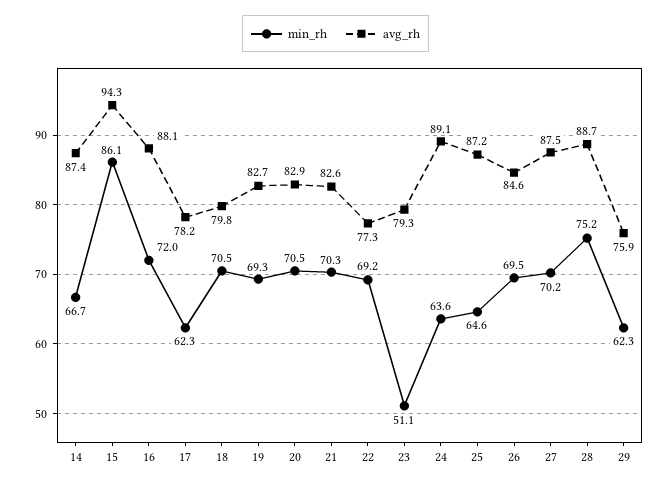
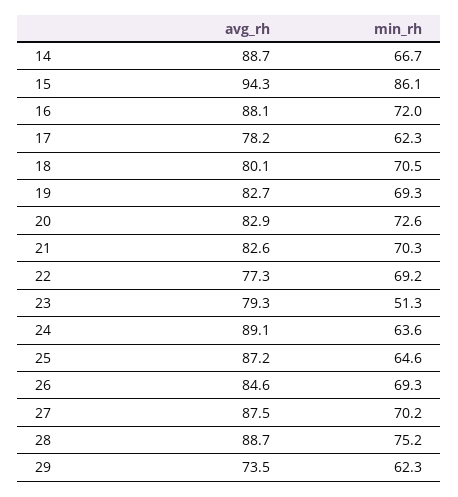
avg_rh, 14: 87.4 -> 88.7
avg_rh, 18: 79.8 -> 80.1
min_rh, 20: 70.5 -> 72.6
min_rh, 23: 51.1 -> 51.3
min_rh, 26: 69.5 -> 69.3
avg_rh, 29: 75.9 -> 73.5

